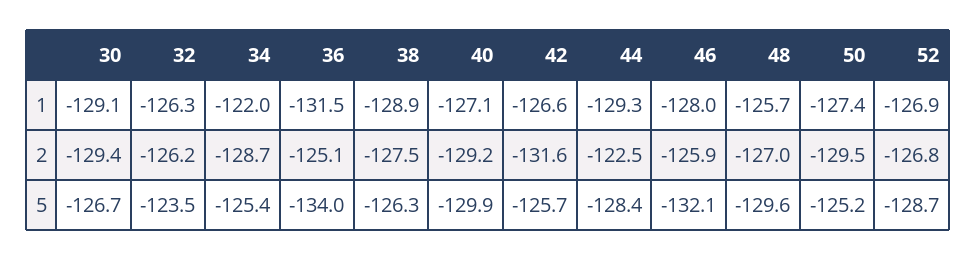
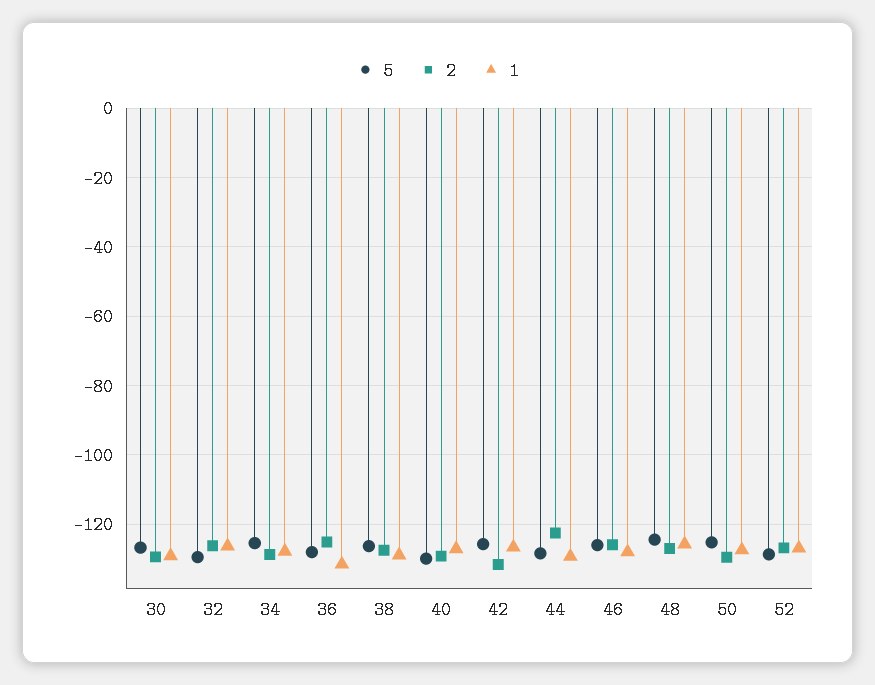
1, 34: -122 -> -128
5, 32: -123.5 -> -130
5, 36: -134 -> -128
5, 46: -132.1 -> -126
5, 48: -129.6 -> -124

